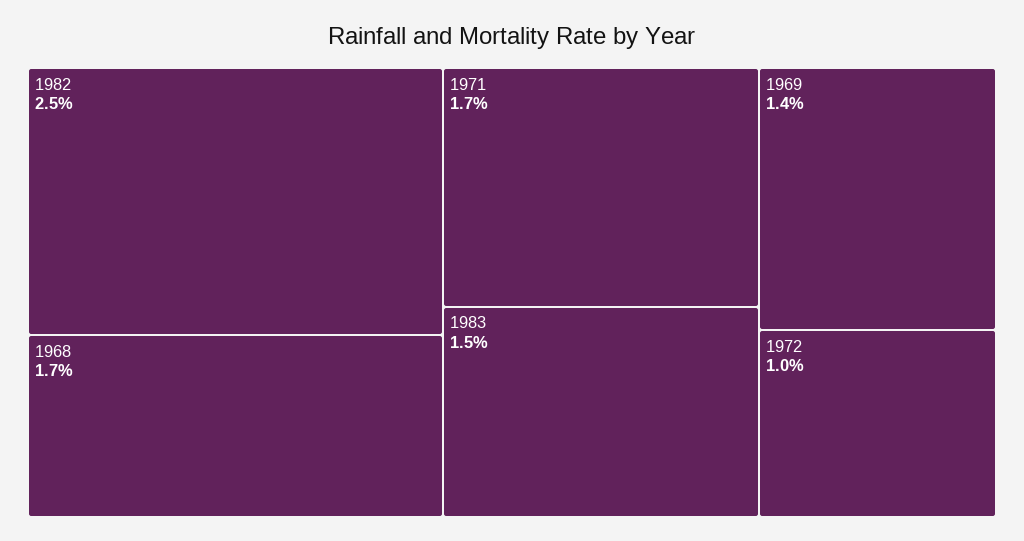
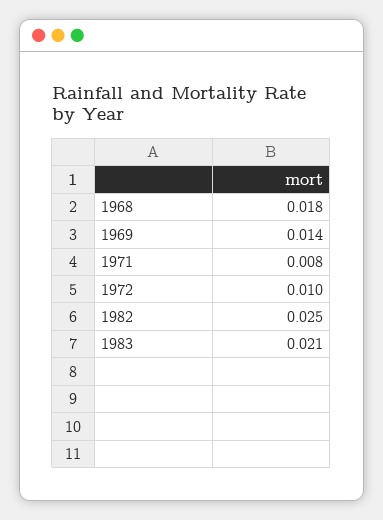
1968: 0.017 -> 0.018
1971: 0.017 -> 0.008
1983: 0.015 -> 0.021

